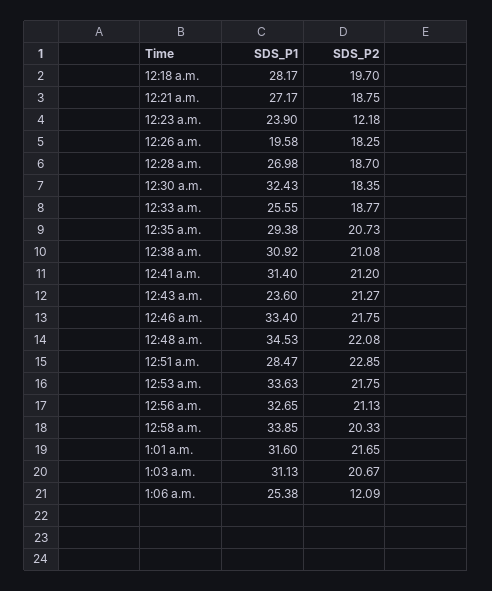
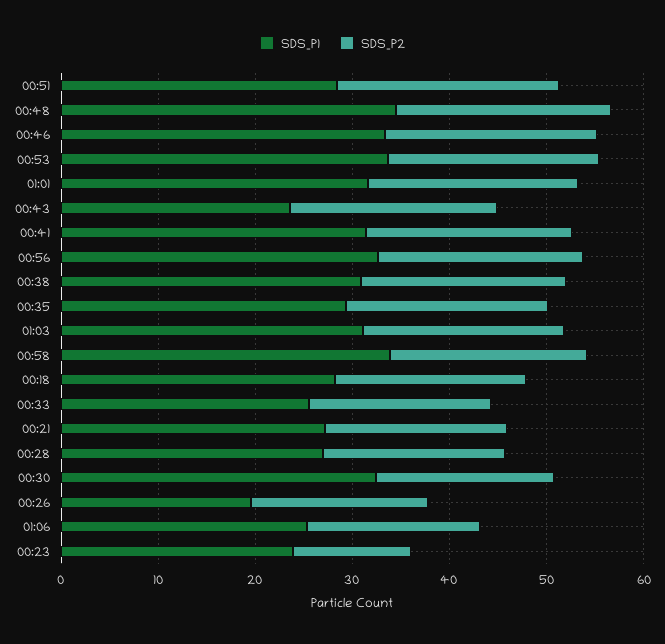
SDS_P2, 1:06 a.m.: 12.09 -> 18

